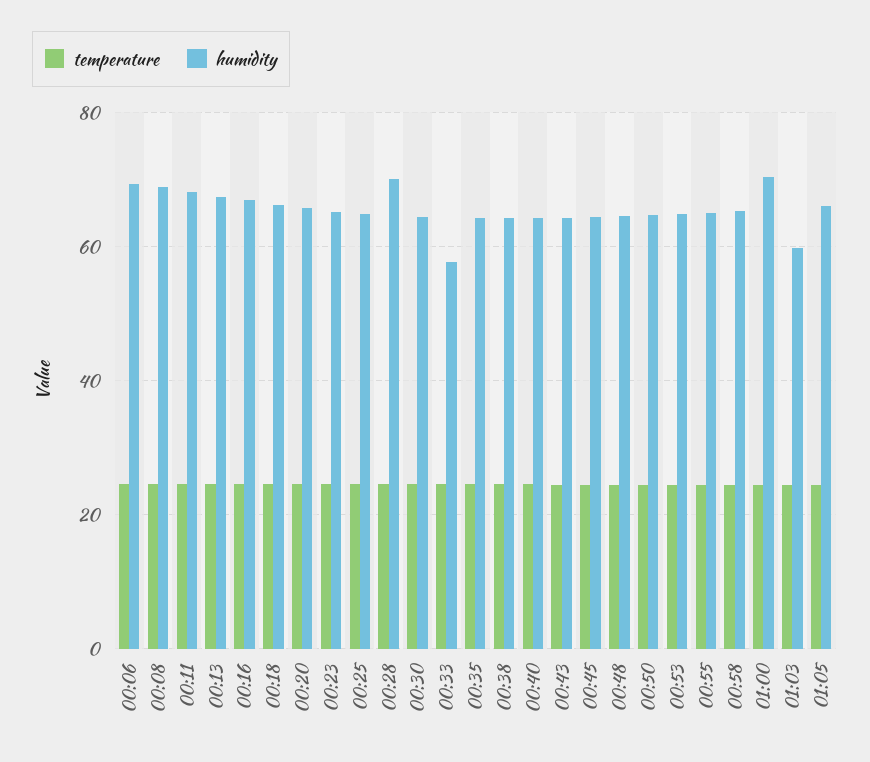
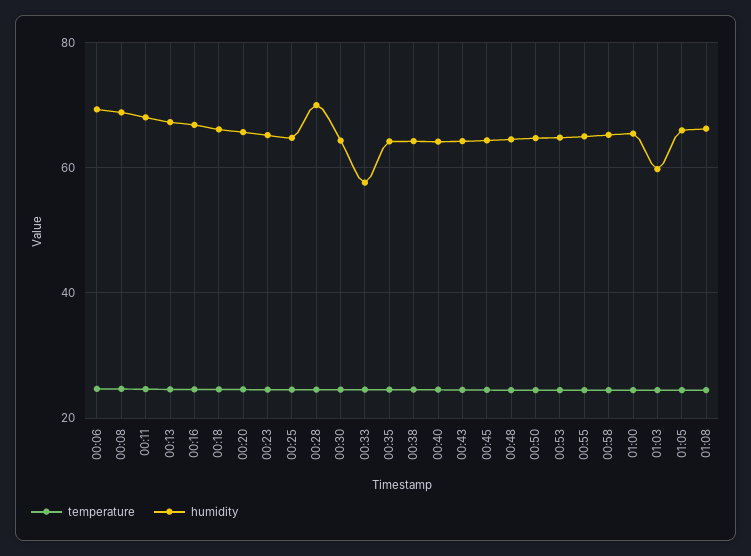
humidity, 01:00: 70 -> 66
temperature, 01:08: none -> 24
humidity, 01:08: none -> 66

